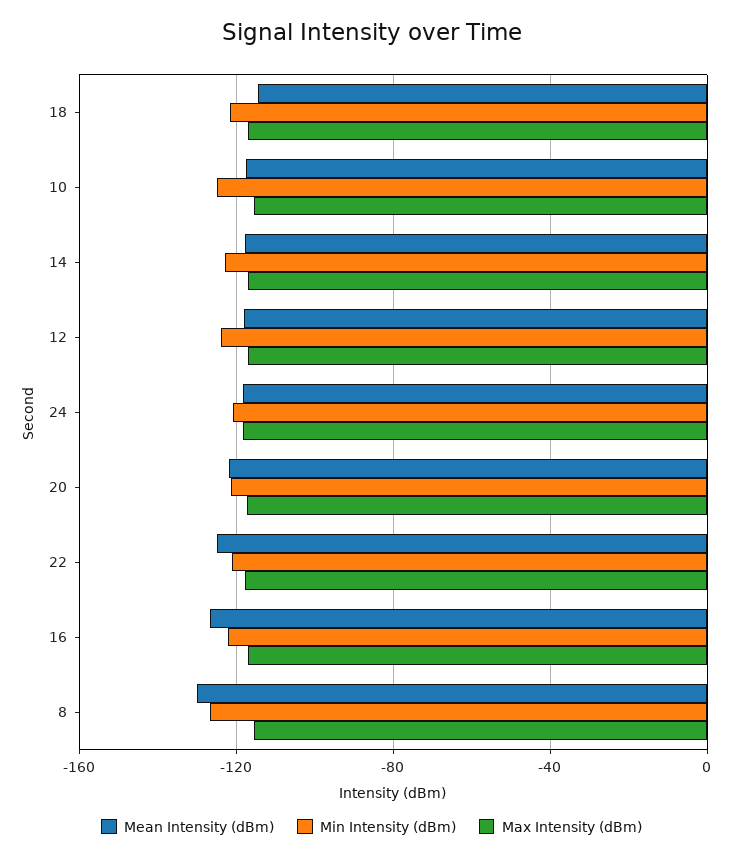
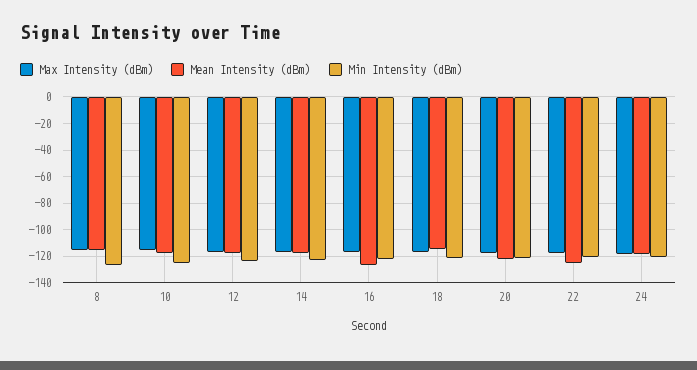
Mean Intensity (dBm), 8: -130 -> -115

